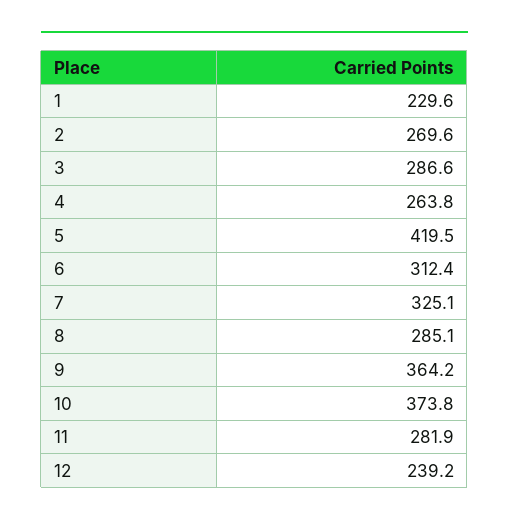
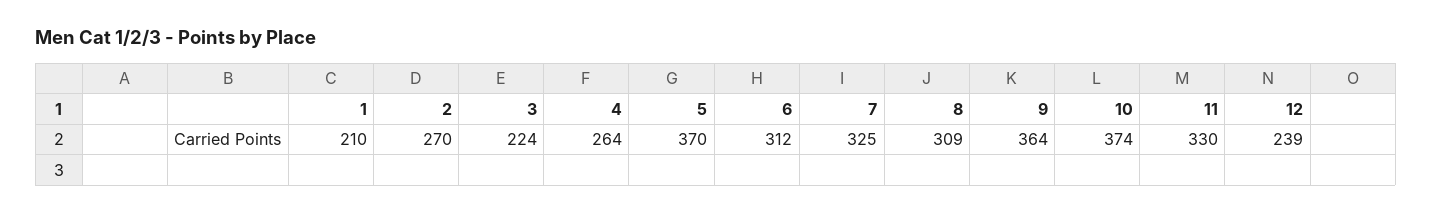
1: 229.6 -> 210
3: 286.6 -> 224
5: 419.5 -> 370
8: 285.1 -> 309
11: 281.9 -> 330

